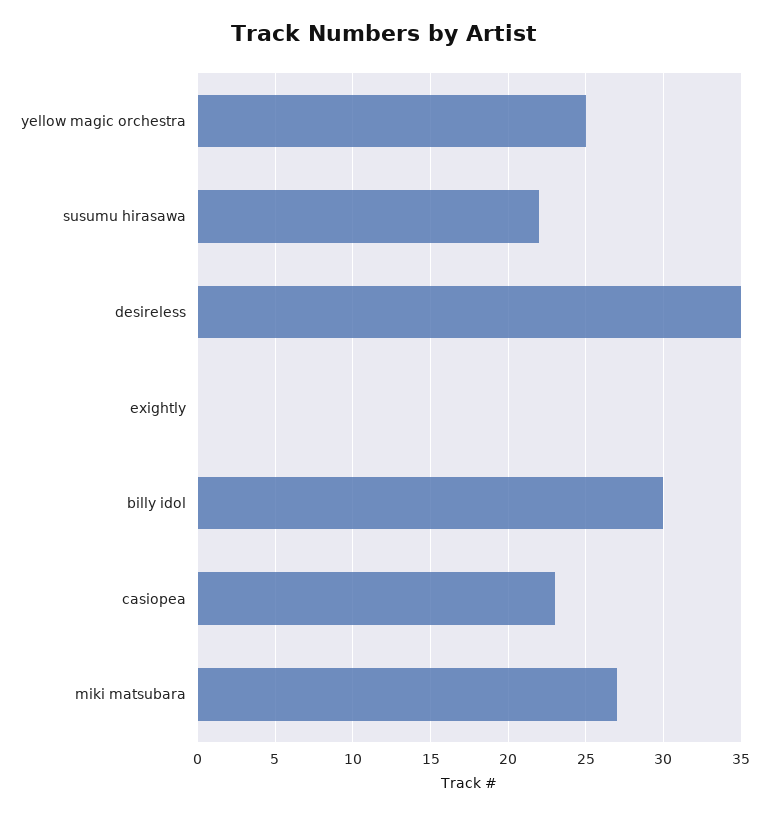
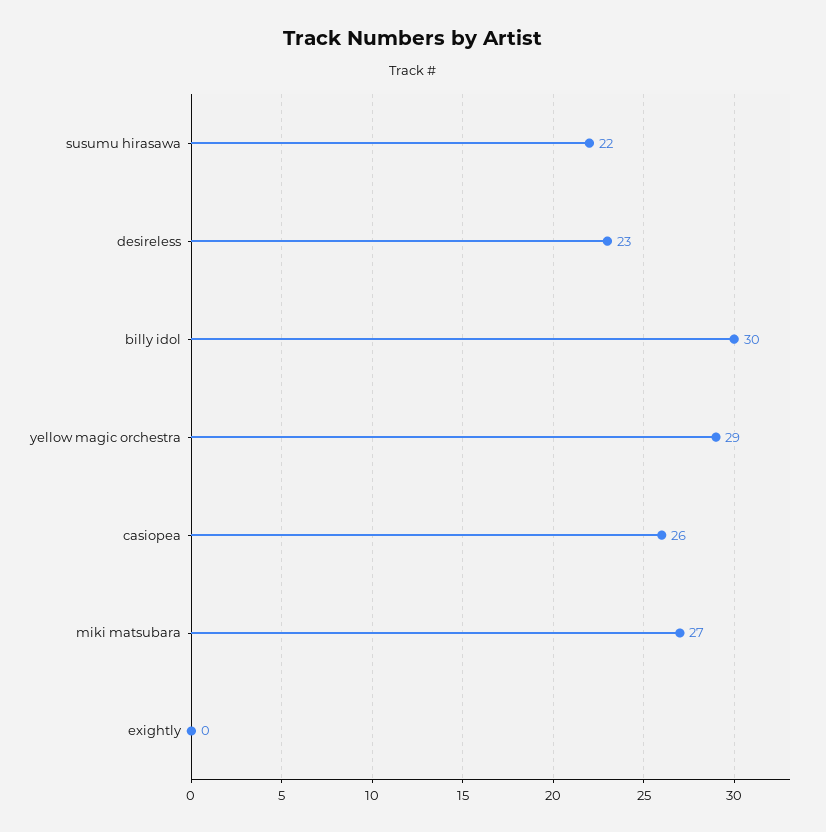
yellow magic orchestra: 25 -> 29
desireless: 35 -> 23
casiopea: 23 -> 26

